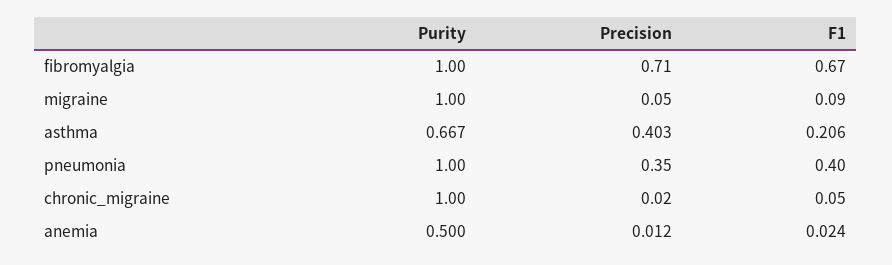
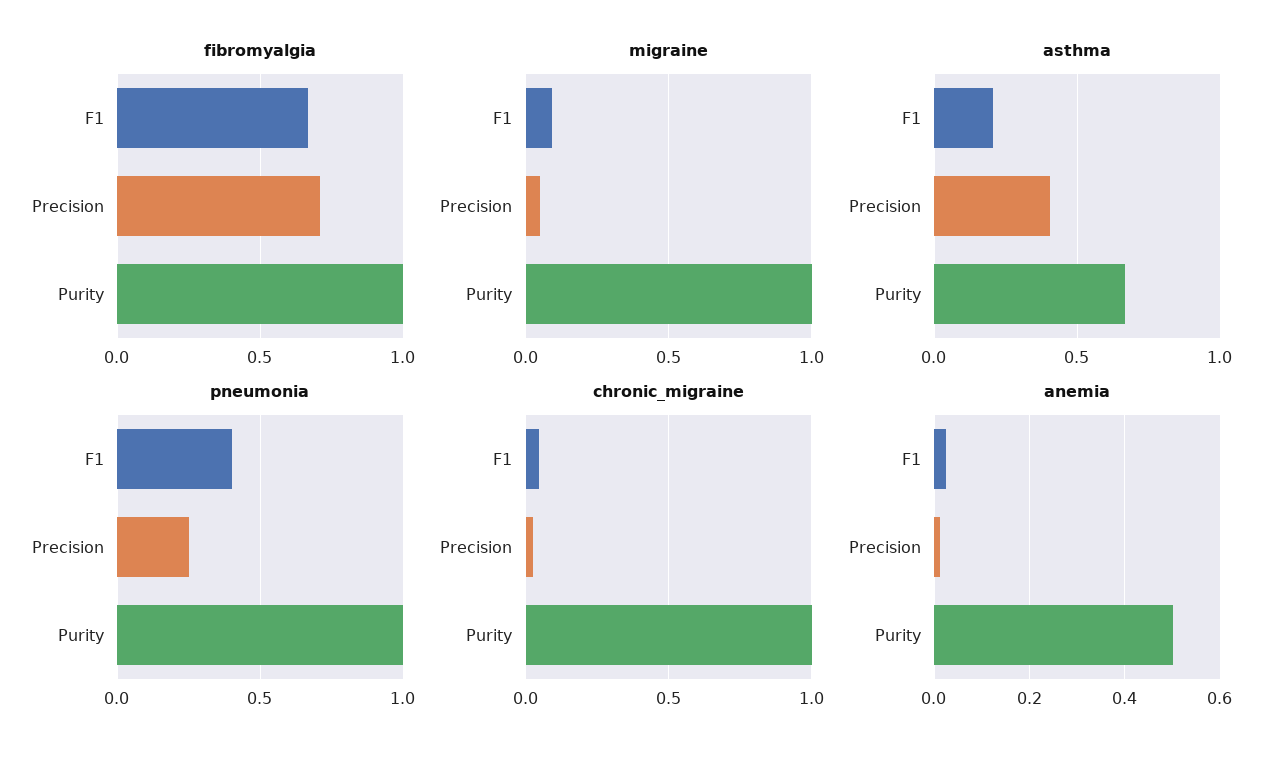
pneumonia, Precision: 0.35 -> 0.25

